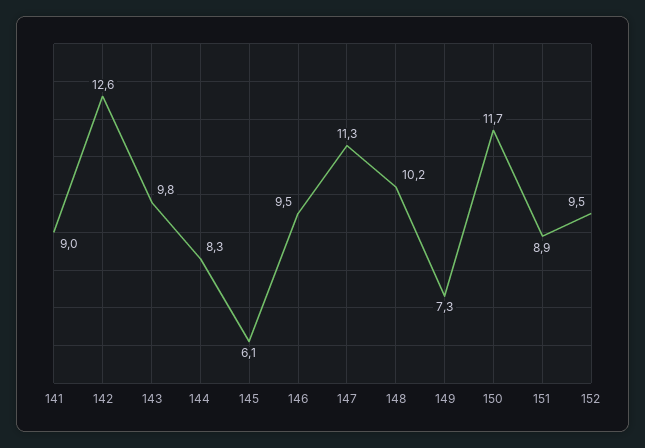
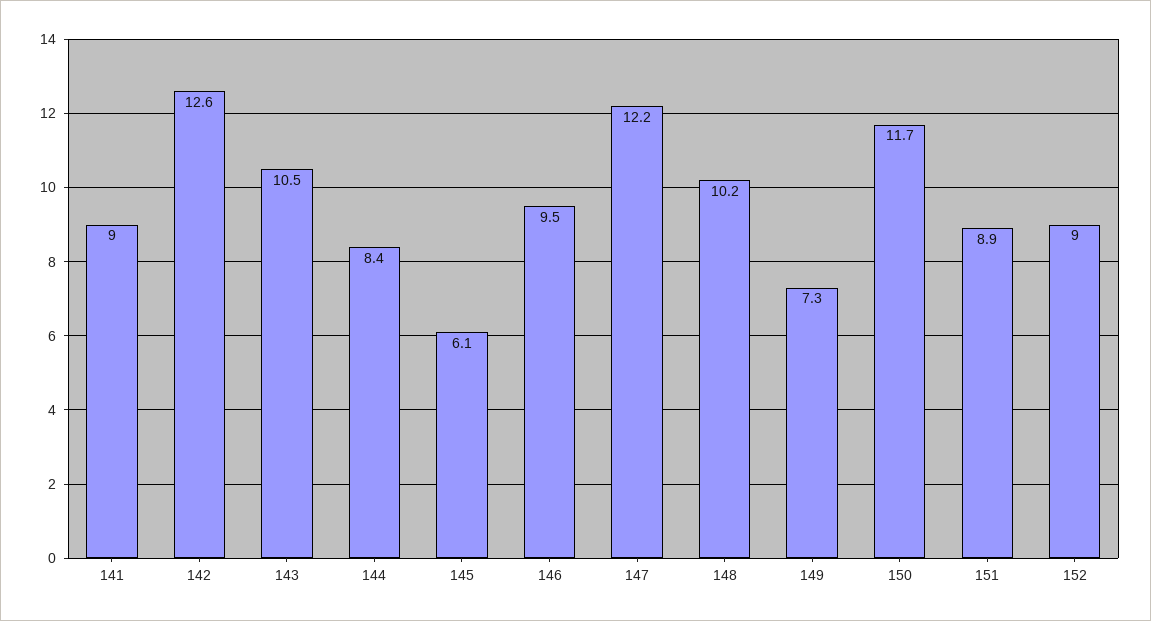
143: 9.8 -> 10.5
144: 8.3 -> 8.4
147: 11.3 -> 12.2
152: 9.5 -> 9

